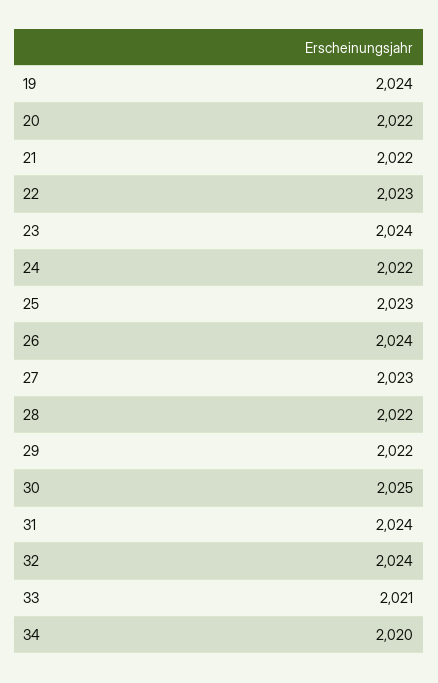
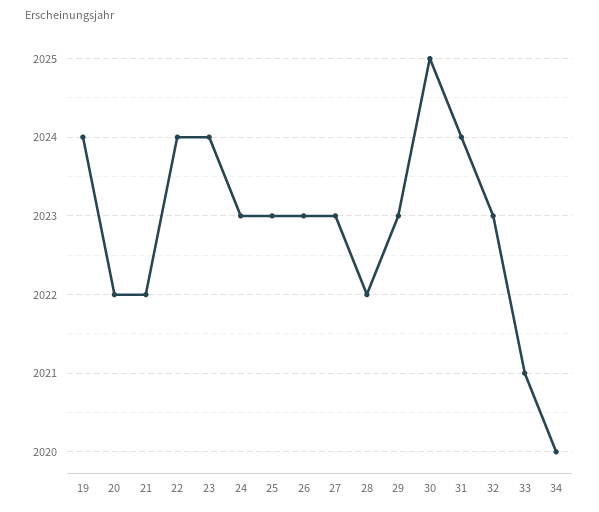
22: 2023 -> 2024
24: 2022 -> 2023
26: 2024 -> 2023
29: 2022 -> 2023
32: 2024 -> 2023

